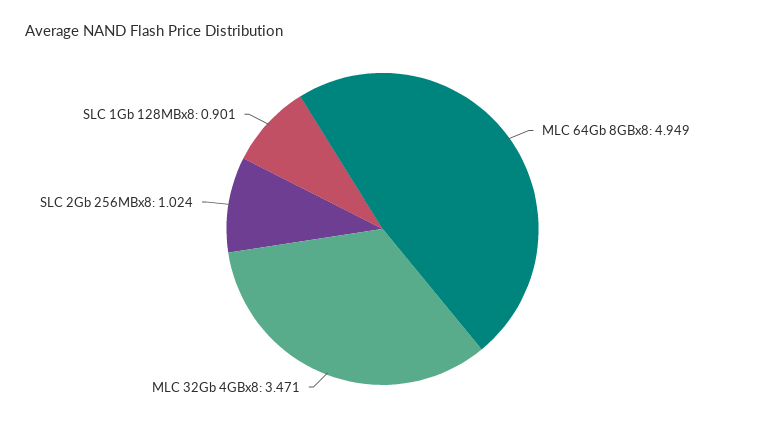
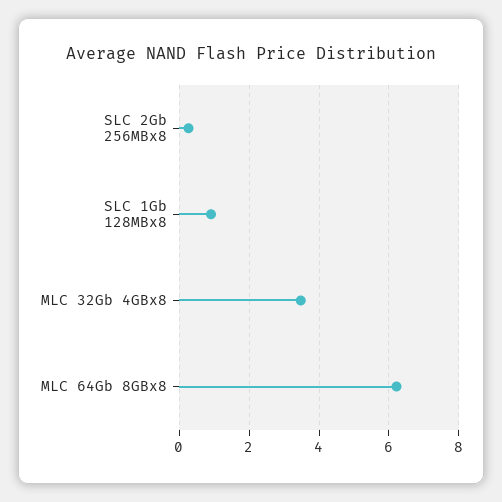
MLC 64Gb 8GBx8: 4.949 -> 6.2
SLC 2Gb 256MBx8: 1.024 -> 0.2

